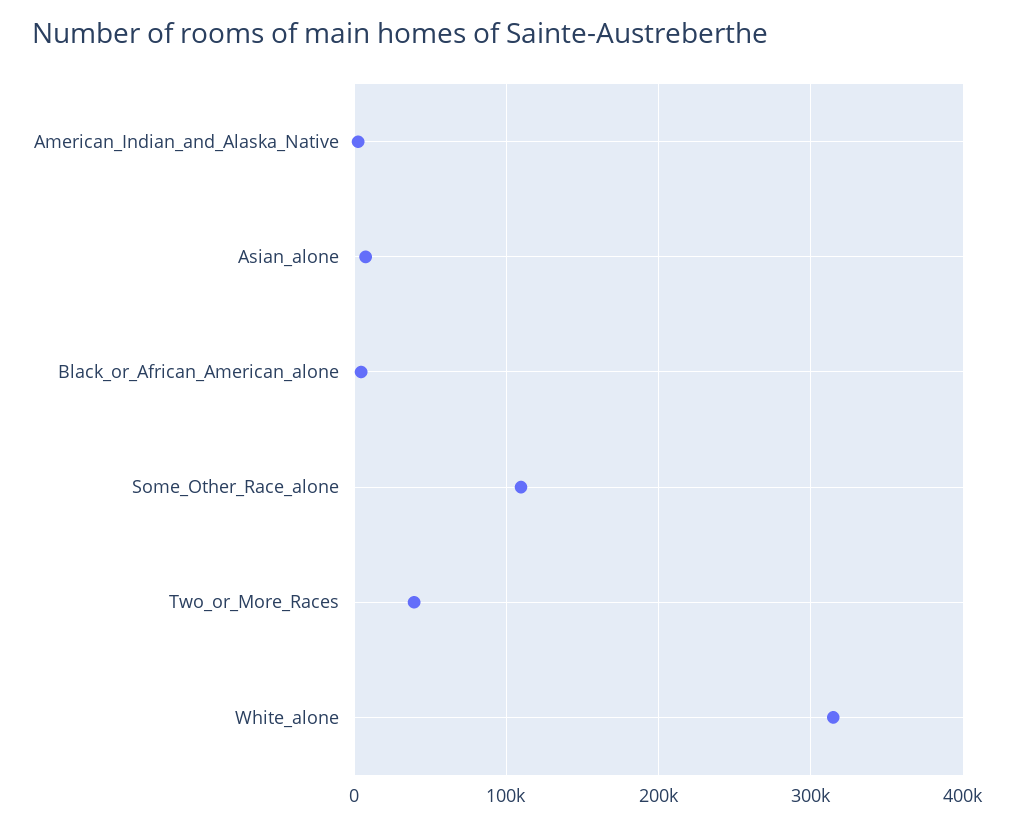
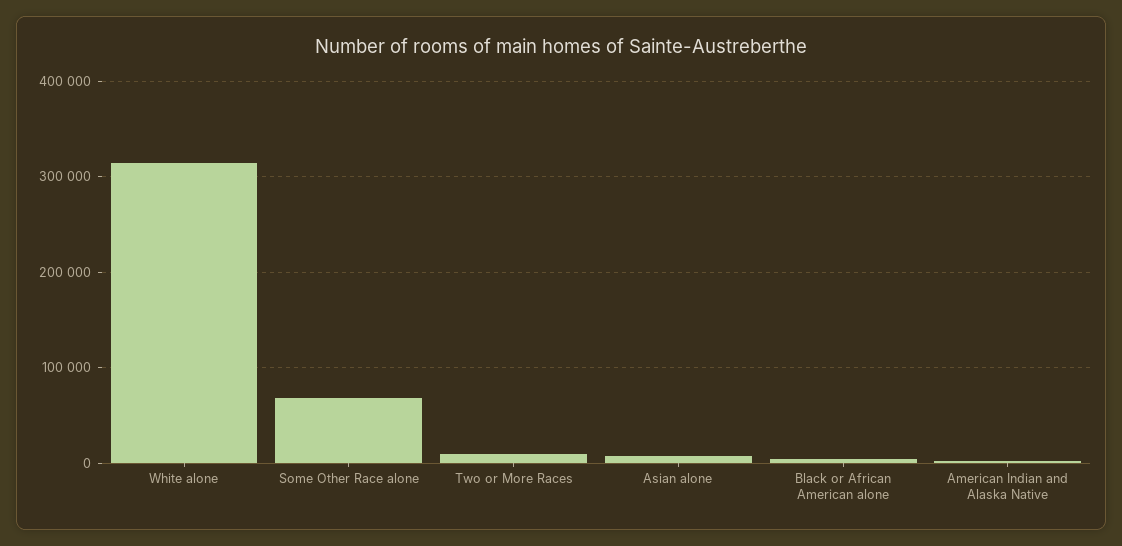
Some_Other_Race_alone: 110000 -> 70000
Two_or_More_Races: 40000 -> 10000

